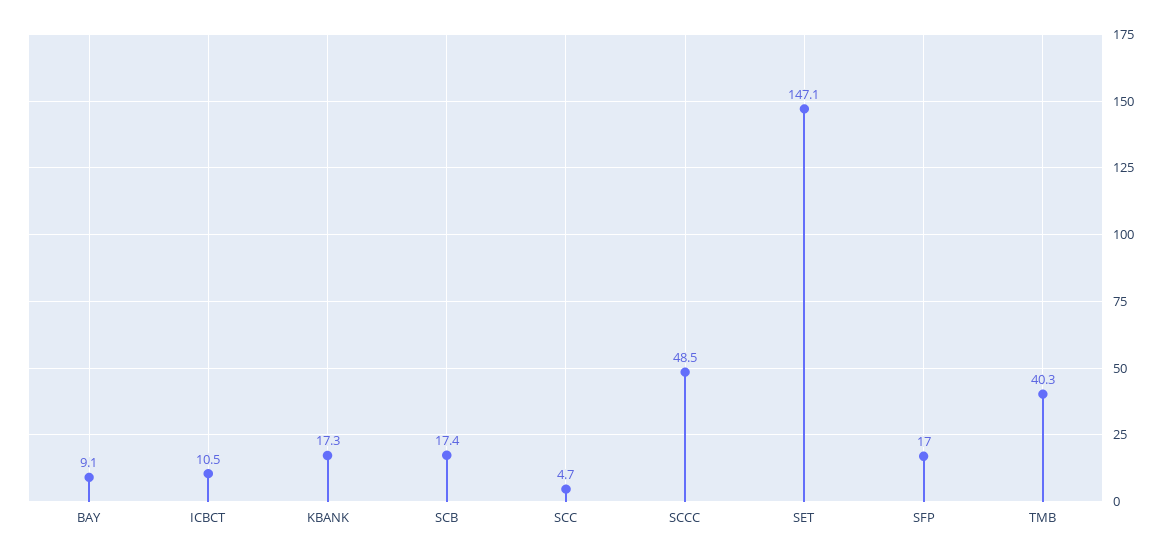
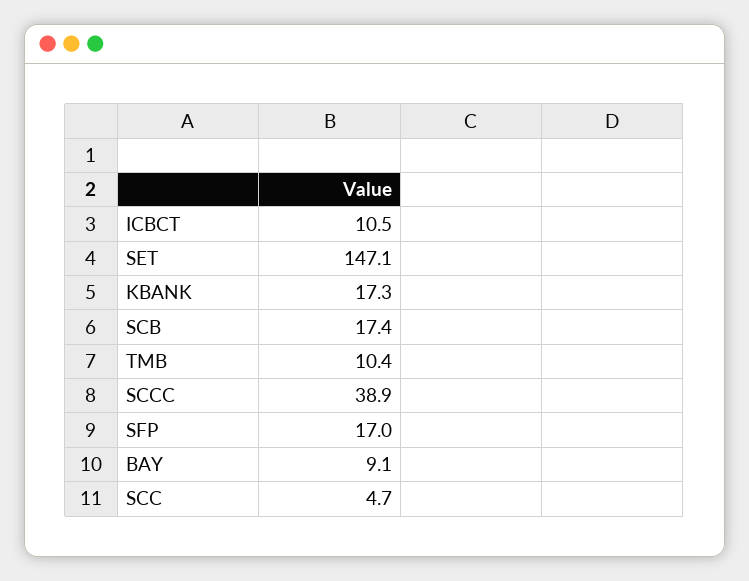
SCCC: 48.5 -> 38.9
TMB: 40.3 -> 10.4

